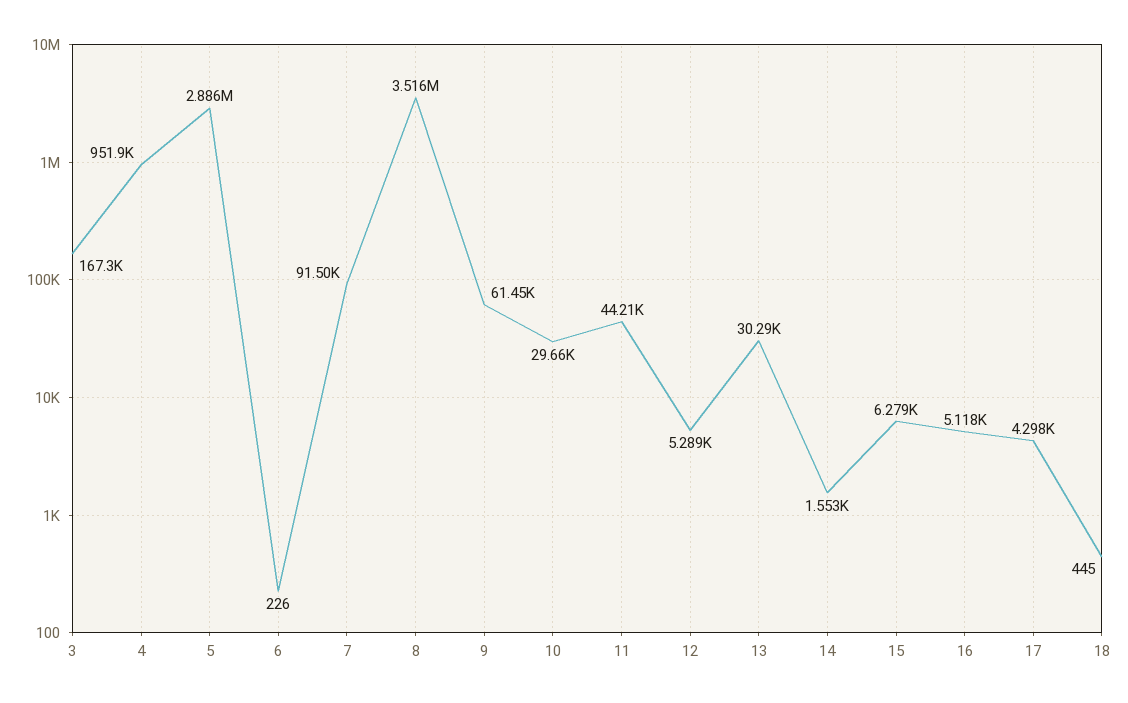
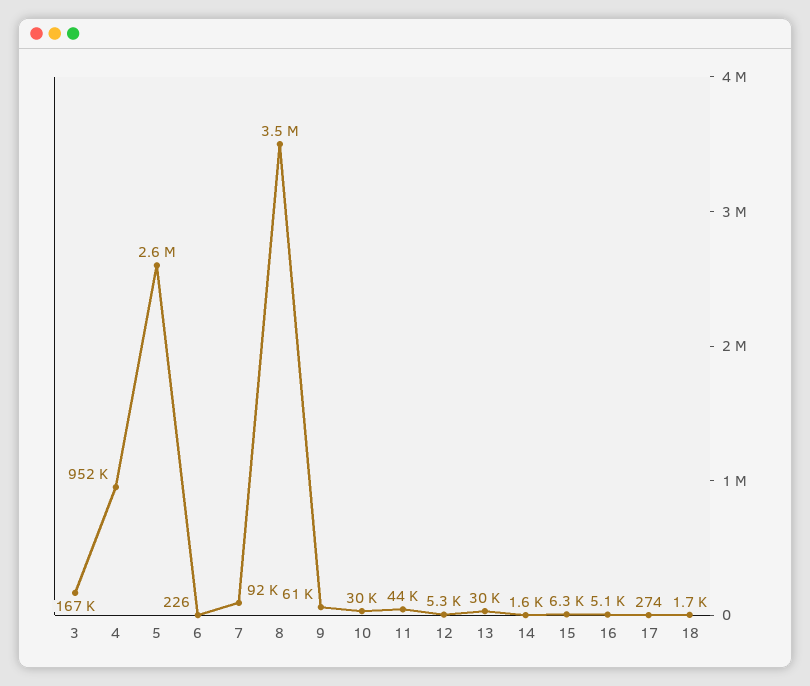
5: 2886000 -> 2600000
17: 4298 -> 274
18: 445 -> 1700

